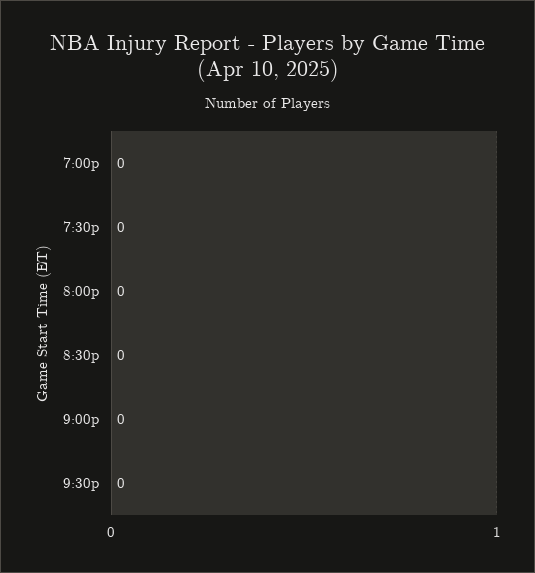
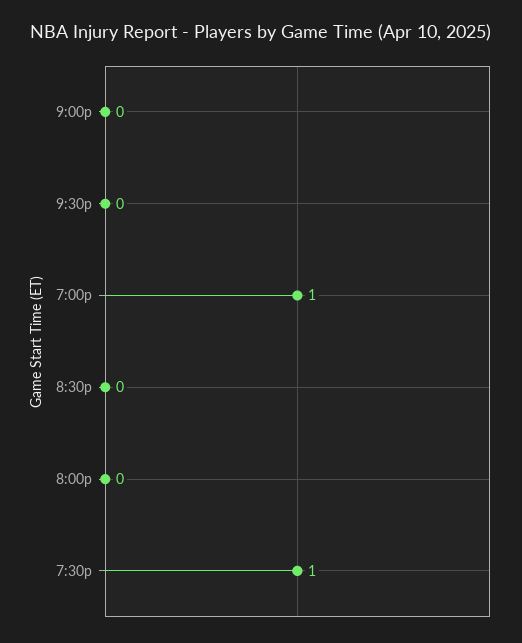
7:00p: 0 -> 1
7:30p: 0 -> 1

